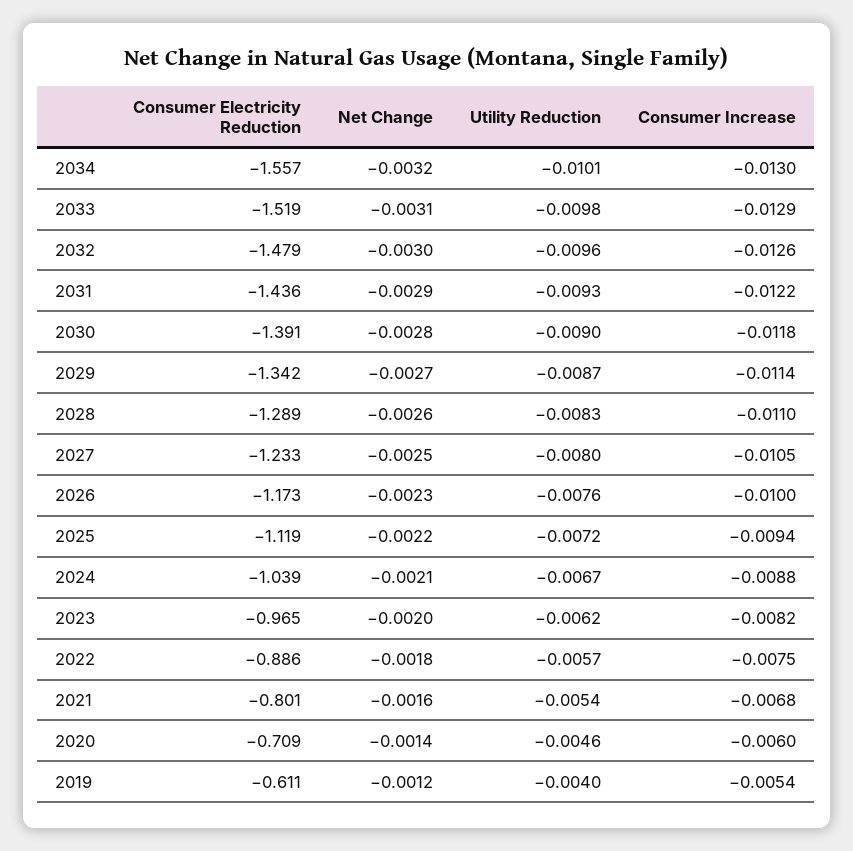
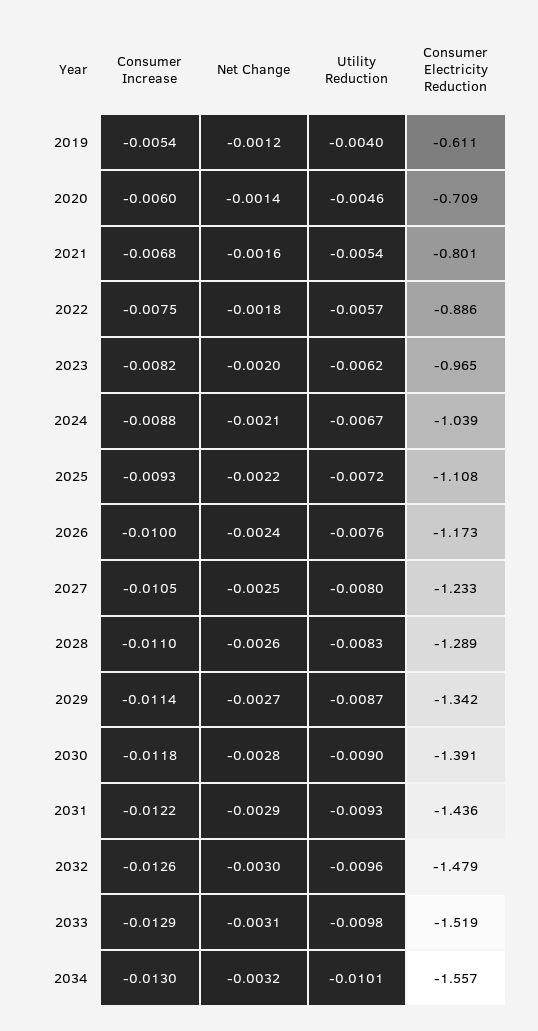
Net Change, 2026: -0.0023 -> -0.0024
Consumer Electricity Reduction, 2025: -1.119 -> -1.108
Consumer Increase, 2025: -0.0094 -> -0.0093

